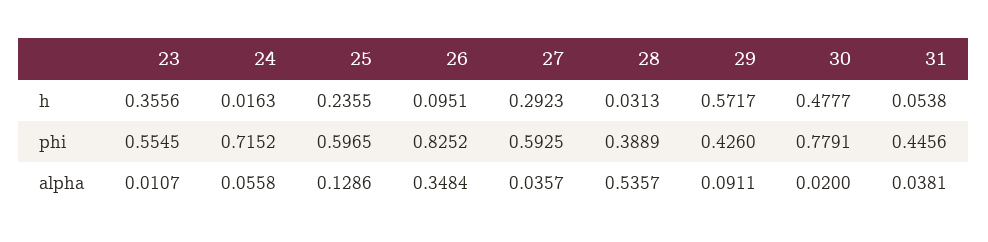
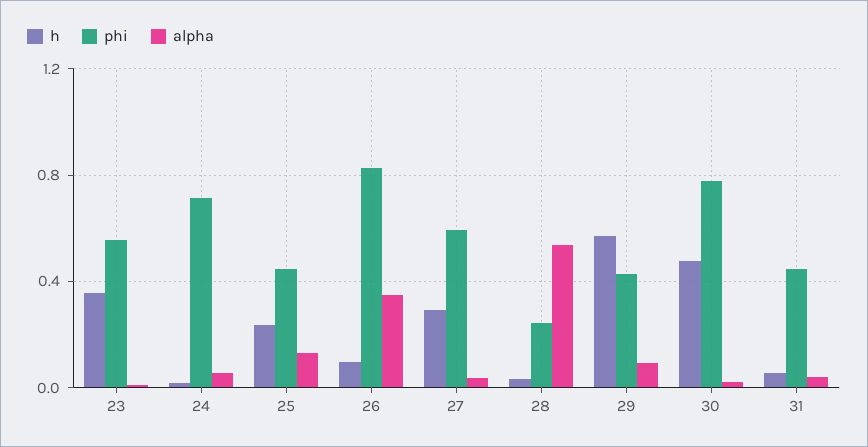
phi, 25: 0.5965 -> 0.45
phi, 28: 0.3889 -> 0.25

